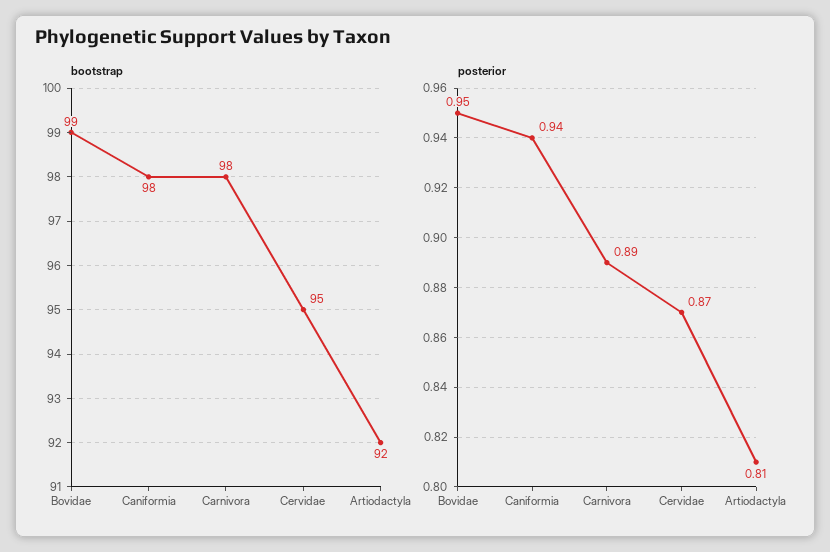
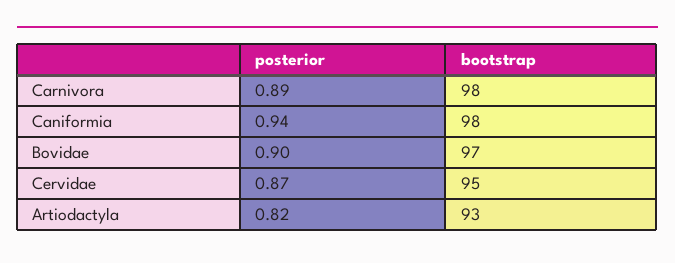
bootstrap, Bovidae: 99 -> 97
bootstrap, Artiodactyla: 92 -> 93
posterior, Bovidae: 0.95 -> 0.9
posterior, Artiodactyla: 0.81 -> 0.82

